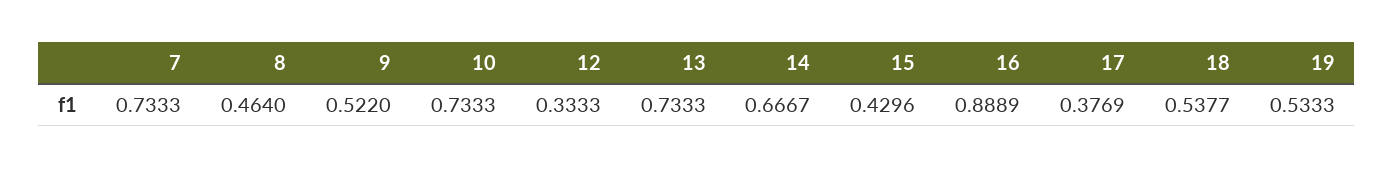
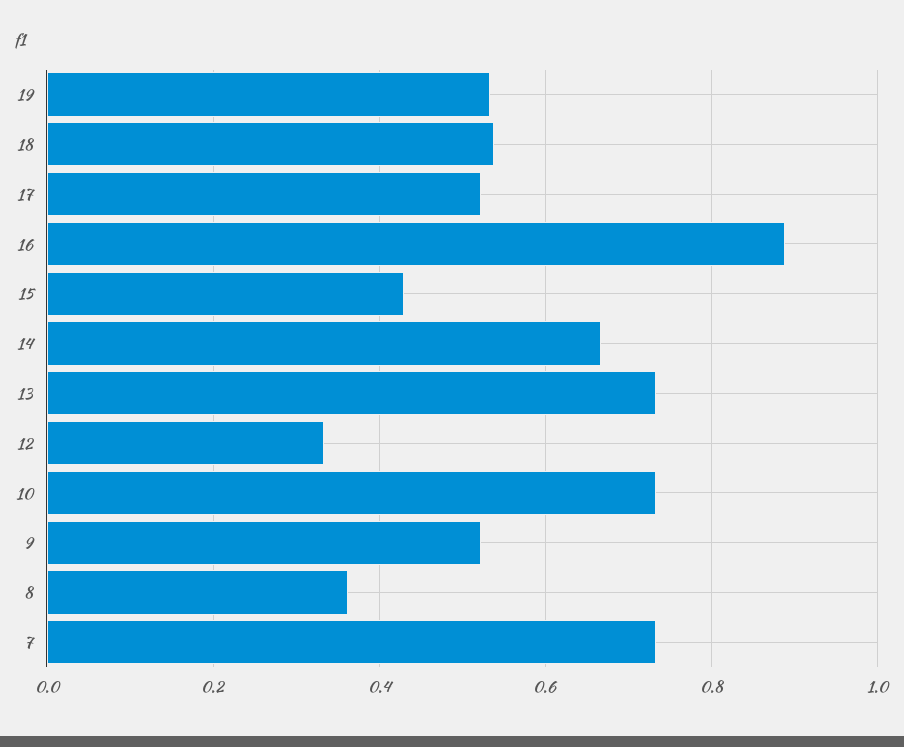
8: 0.464 -> 0.36
17: 0.3769 -> 0.52

